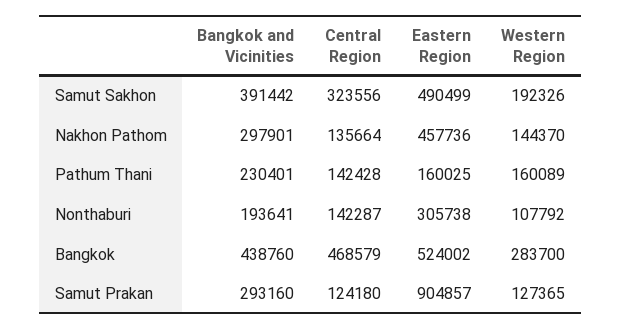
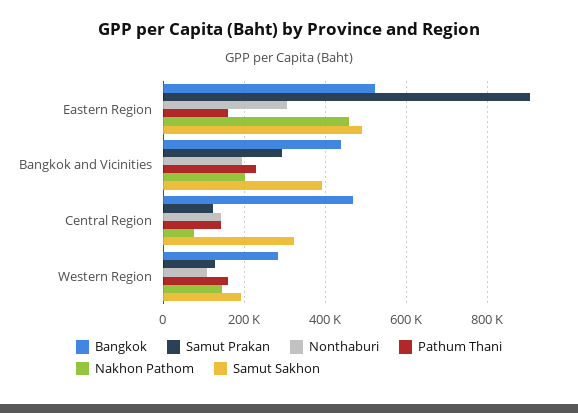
Nakhon Pathom, Bangkok and Vicinities: 297901 -> 200000
Nakhon Pathom, Central Region: 135664 -> 80000

